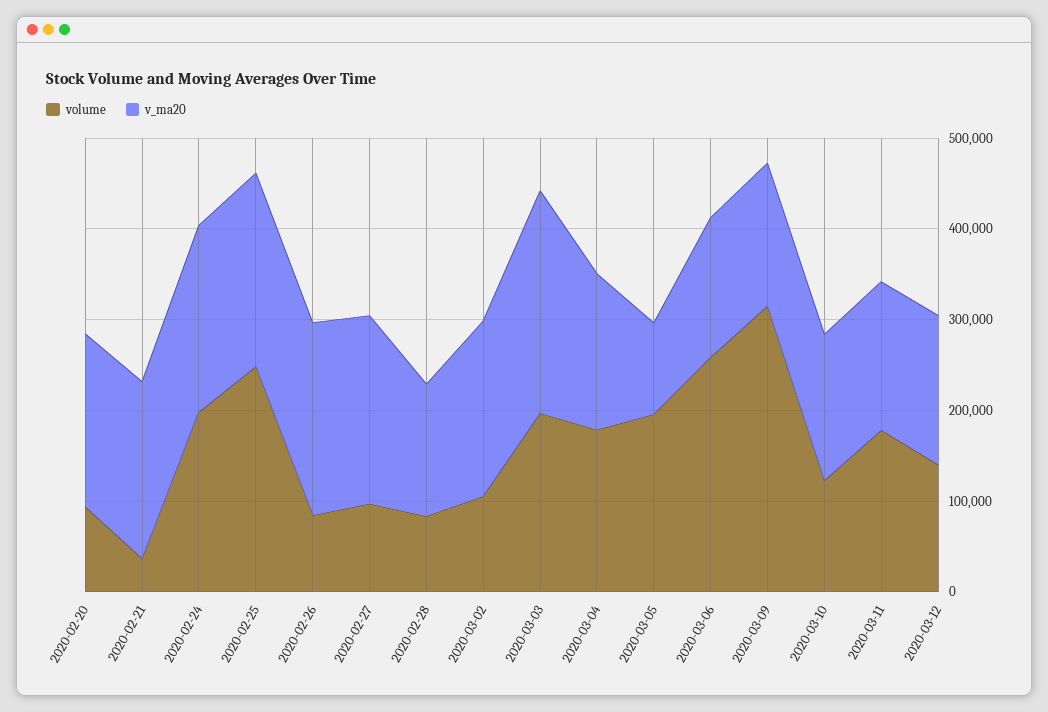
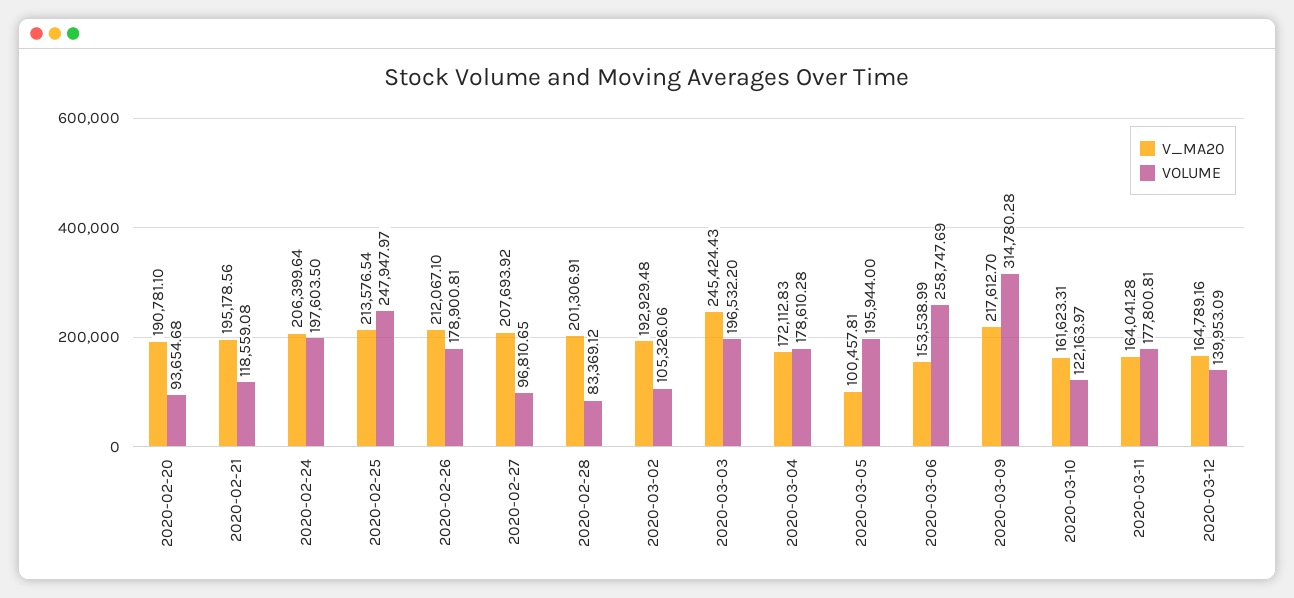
volume, 2020-02-21: 40000 -> 118559.08
volume, 2020-02-26: 80000 -> 178900.81
v_ma20, 2020-02-28: 140000 -> 201306.91
v_ma20, 2020-03-09: 160000 -> 217612.7

